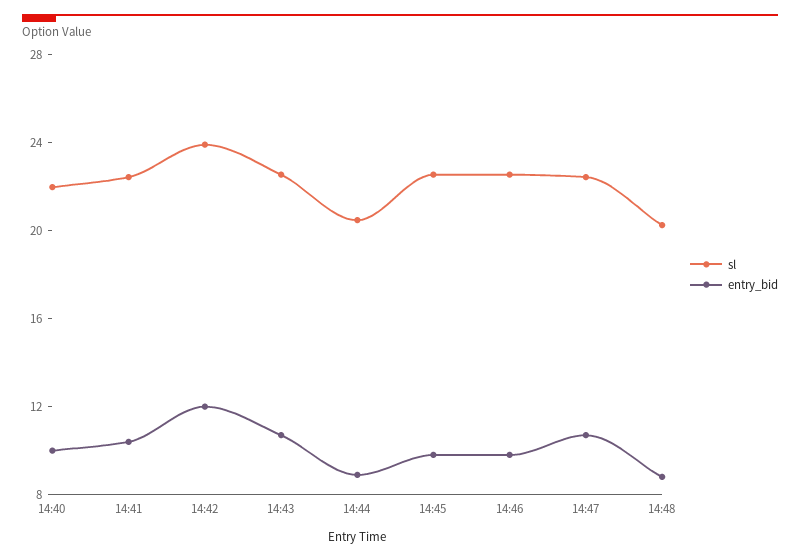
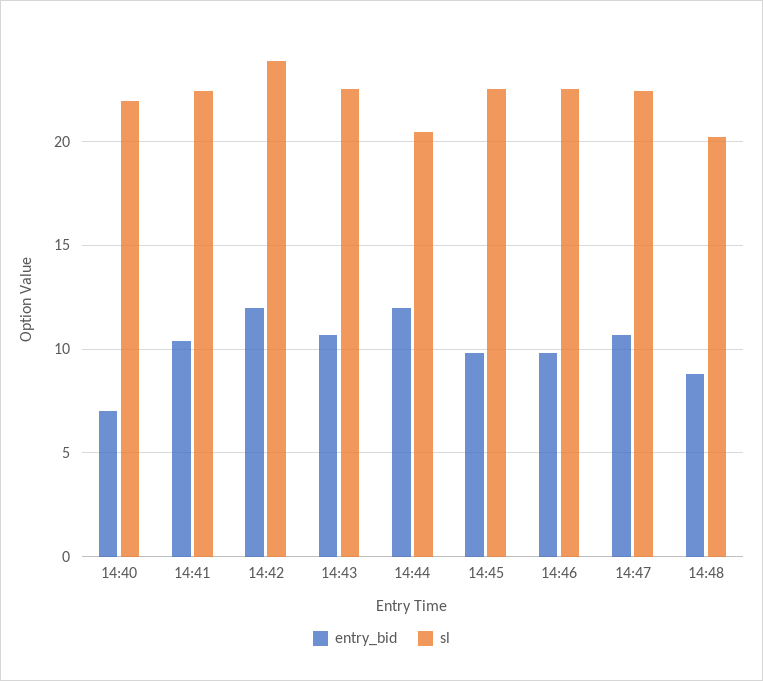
entry_bid, 14:40: 10 -> 7
entry_bid, 14:44: 9 -> 12

